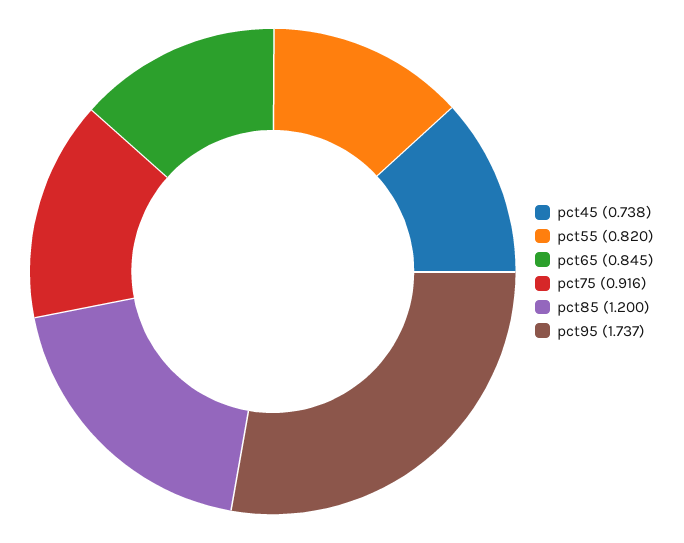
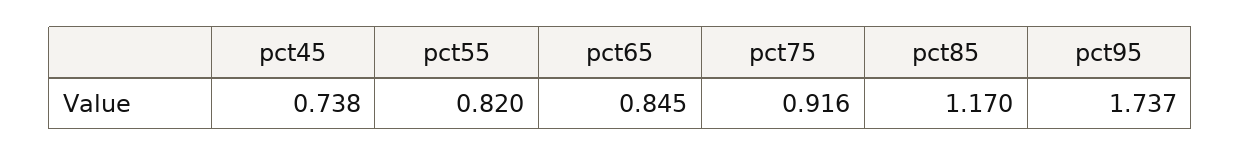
pct85: 1.2 -> 1.17

